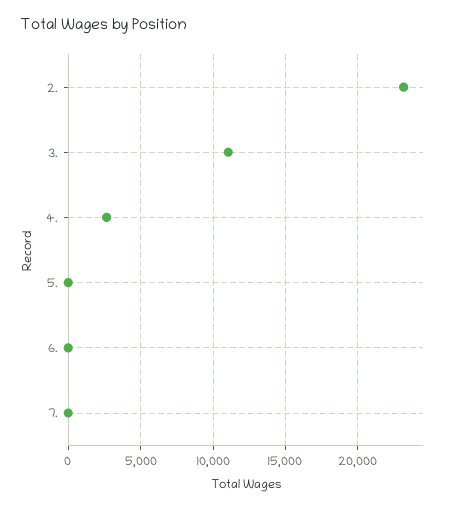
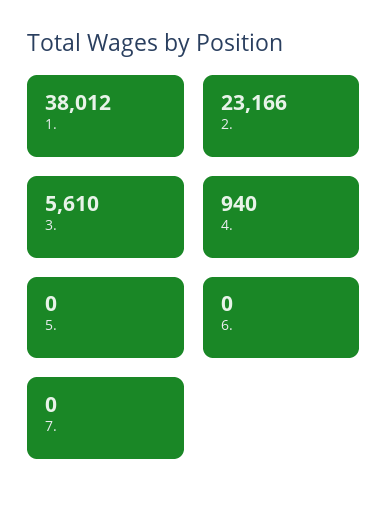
3.: 11000 -> 5610
4.: 2500 -> 940
1.: none -> 38012

